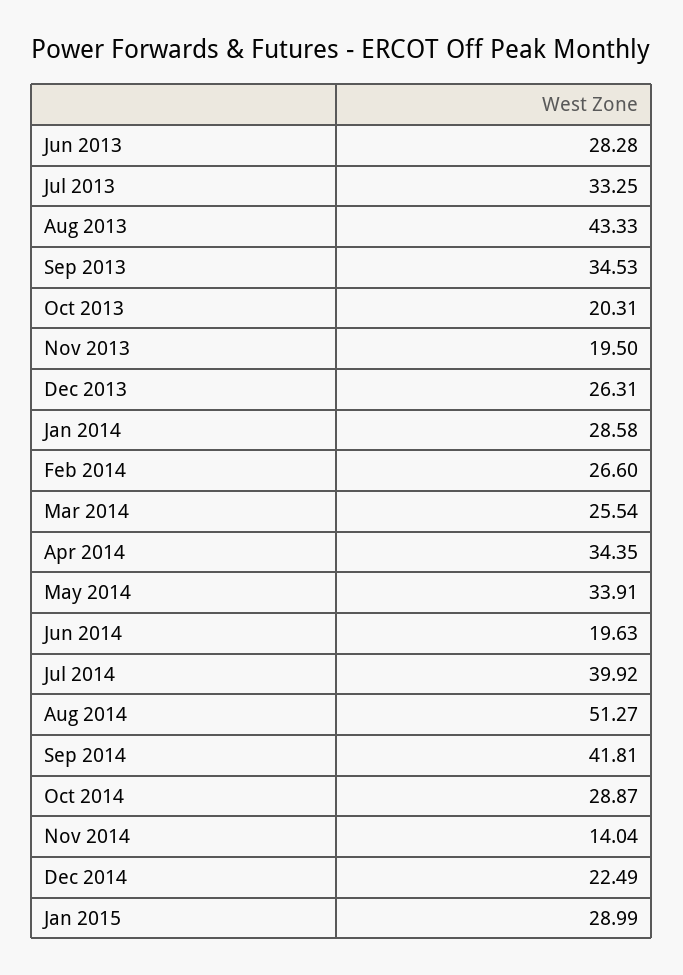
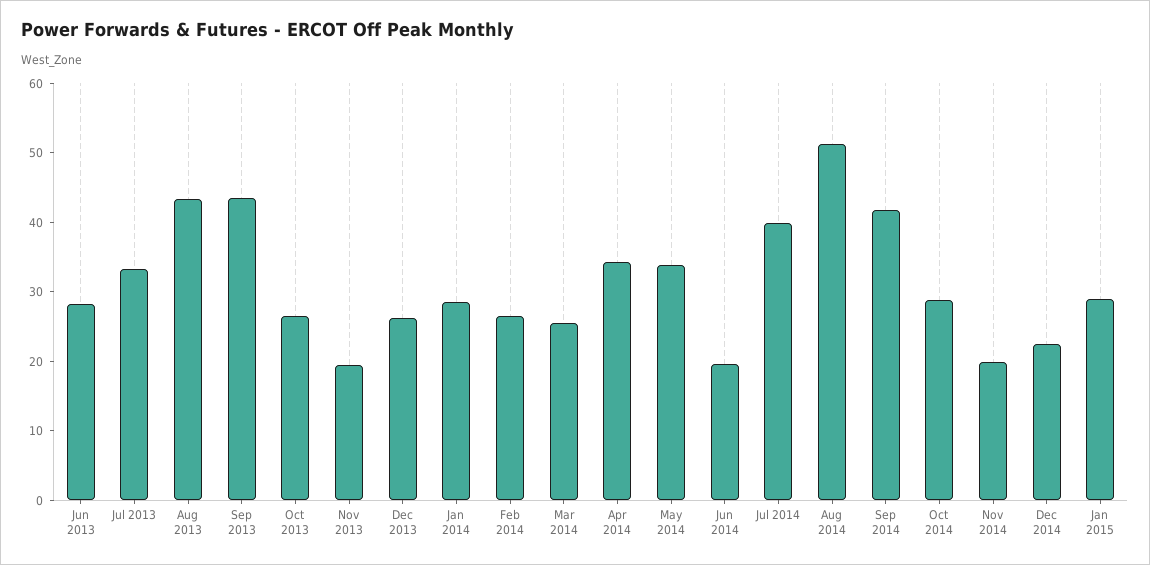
Sep 2013: 34.53 -> 44
Oct 2013: 20.31 -> 26
Nov 2014: 14.04 -> 20

